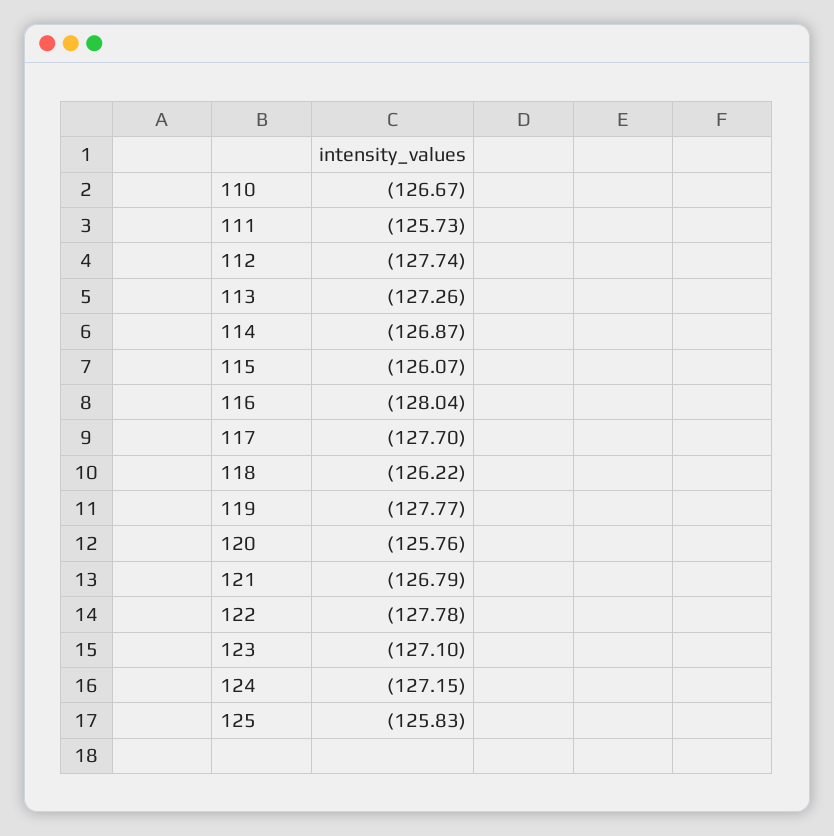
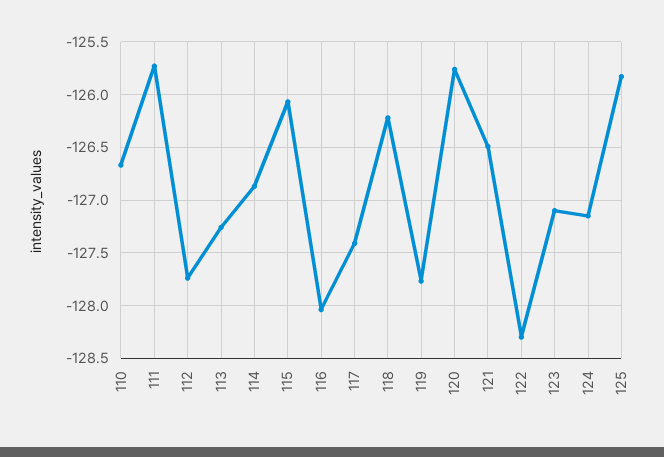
117: -127.7 -> -127.4
121: -126.79 -> -126.5
122: -127.78 -> -128.3

